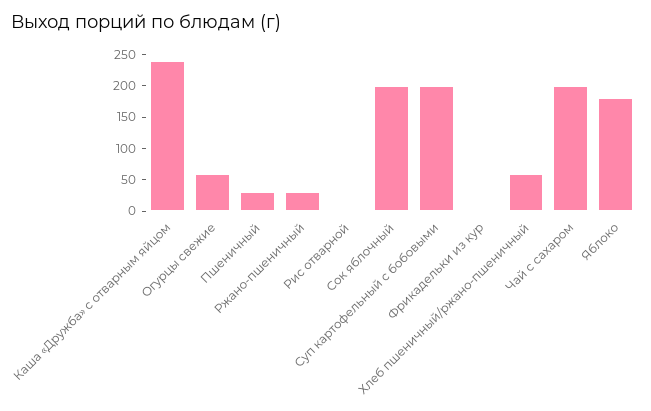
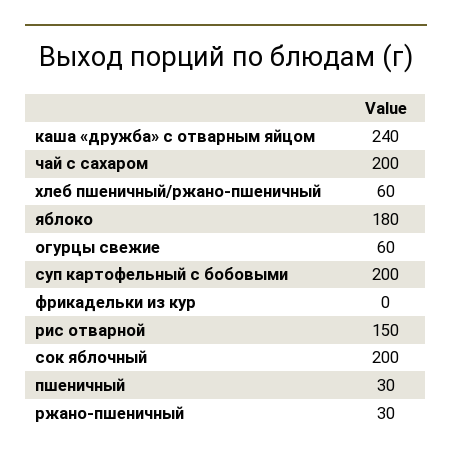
Рис отварной: 0 -> 150

